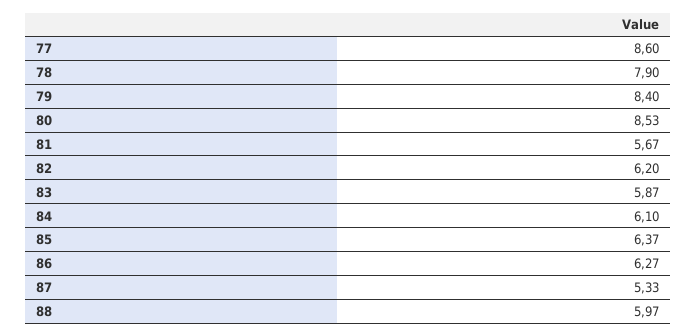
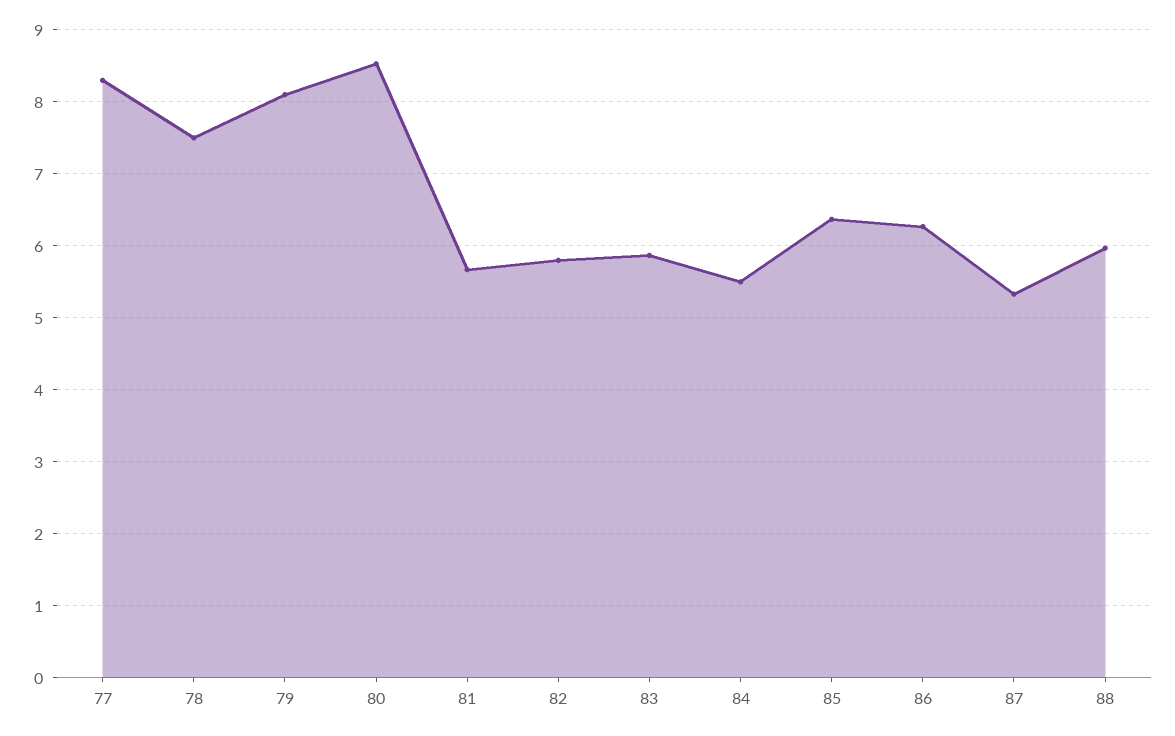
77: 8.6 -> 8.3
78: 7.9 -> 7.5
79: 8.4 -> 8.1
82: 6.2 -> 5.8
84: 6.1 -> 5.5

